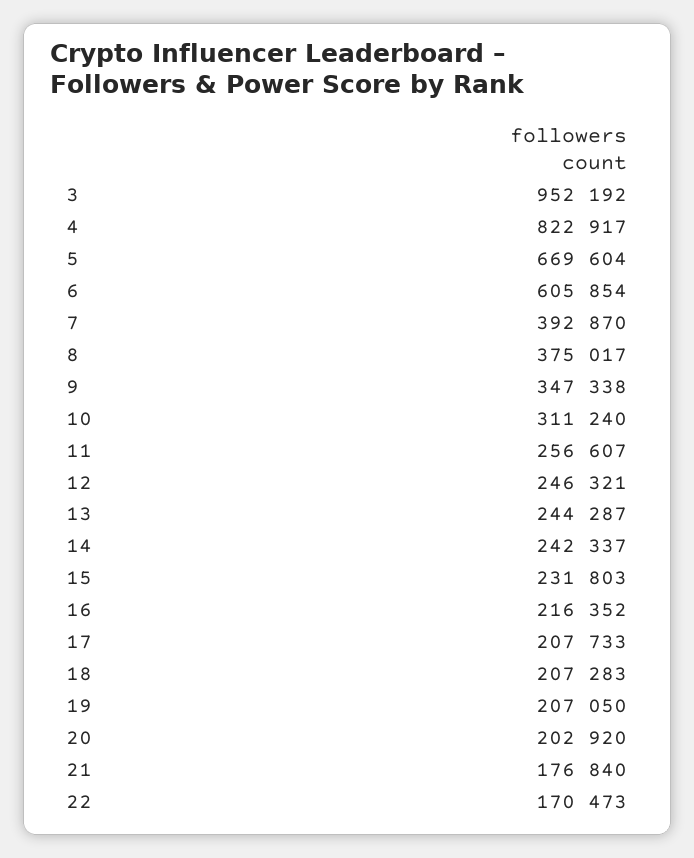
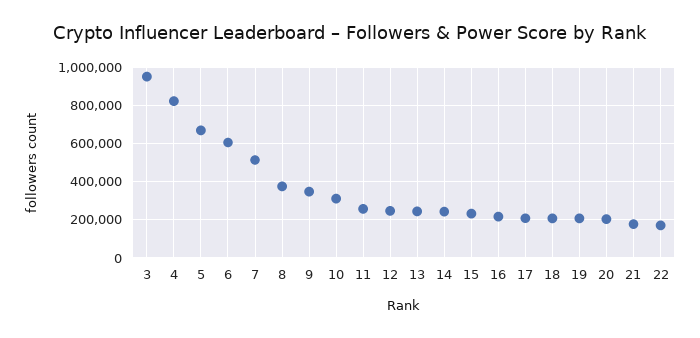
7: 392870 -> 500000

